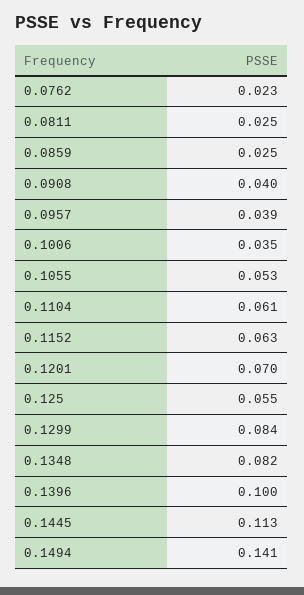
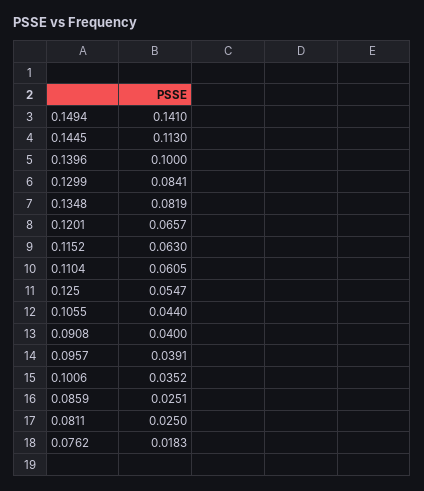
0.0762: 0.023 -> 0.0183
0.1055: 0.053 -> 0.044
0.1201: 0.07 -> 0.0657

